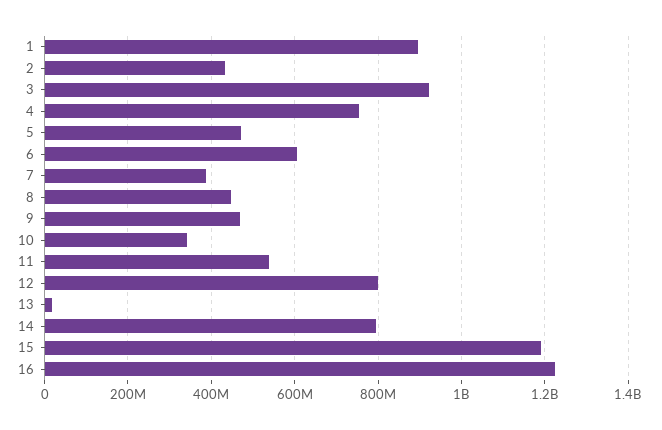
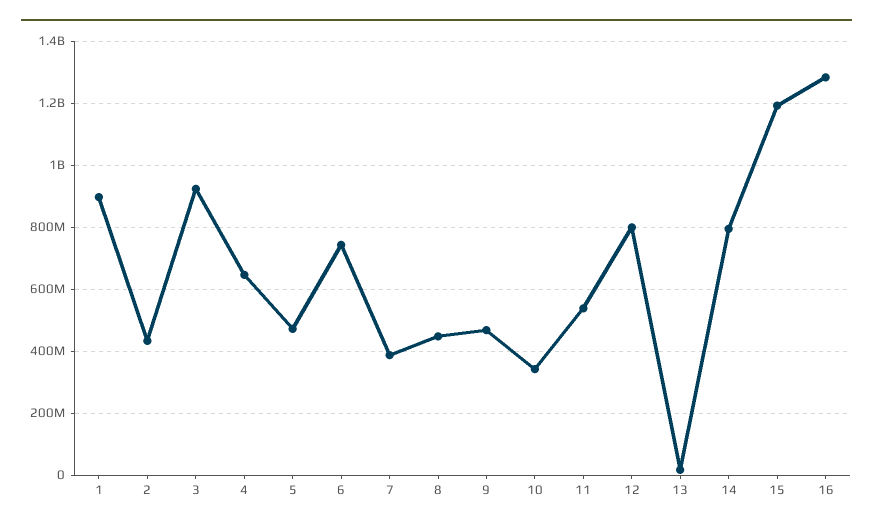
4: 760000000 -> 640000000
6: 600000000 -> 740000000
16: 1220000000 -> 1280000000

